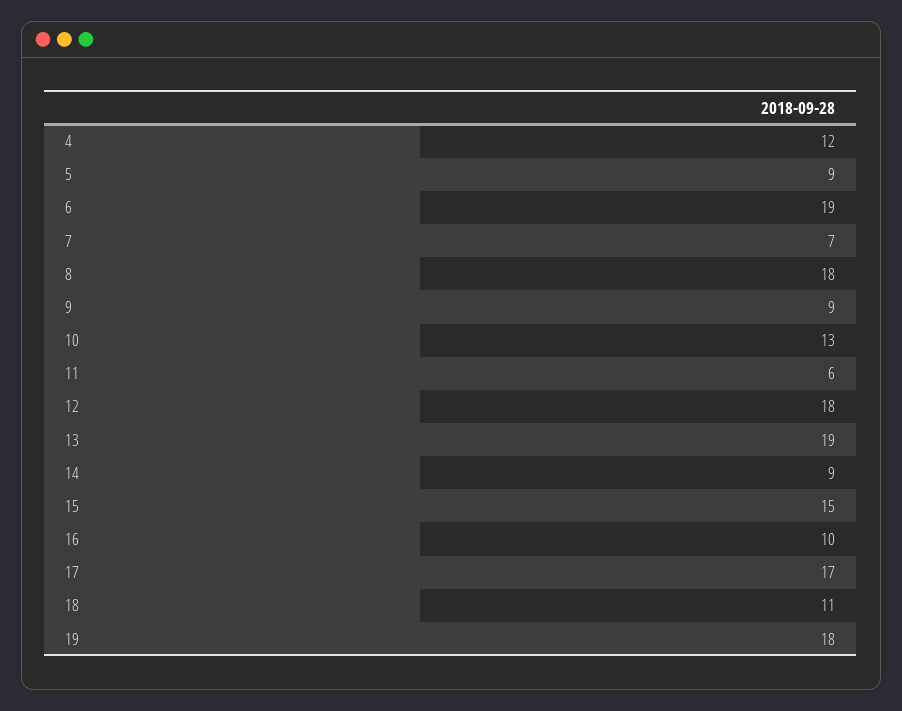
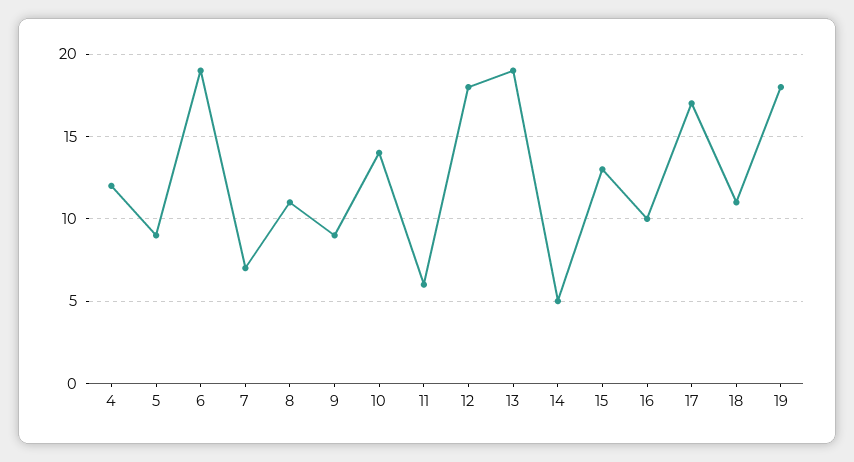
8: 18 -> 11
10: 13 -> 14
14: 9 -> 5
15: 15 -> 13

